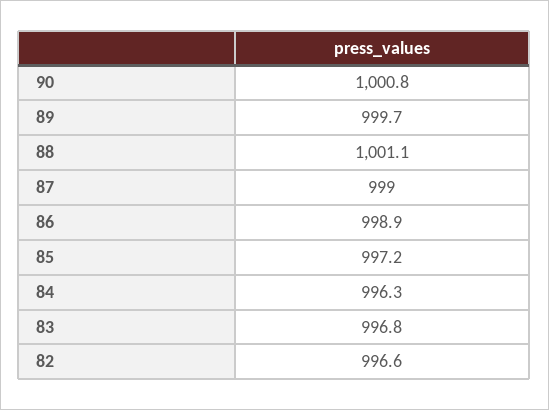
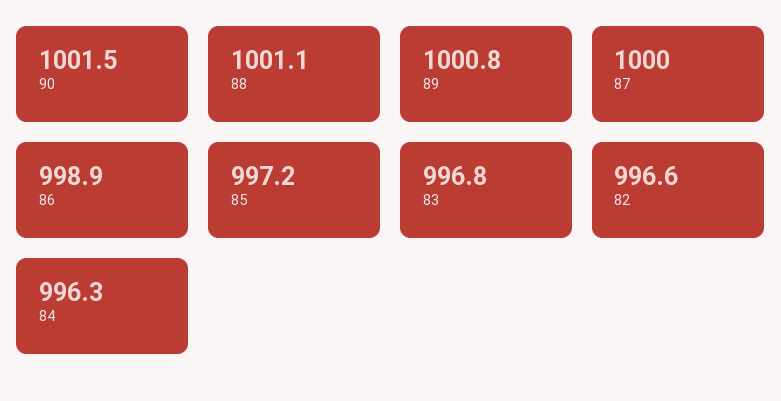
90: 1000.8 -> 1001.5
89: 999.7 -> 1000.8
87: 999 -> 1000

